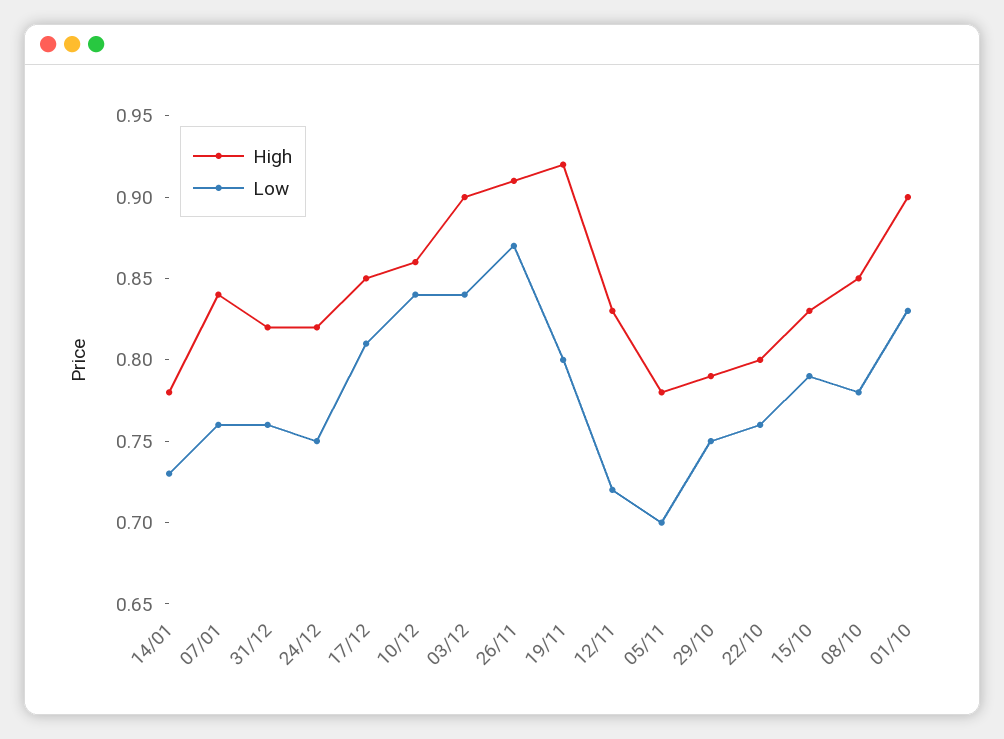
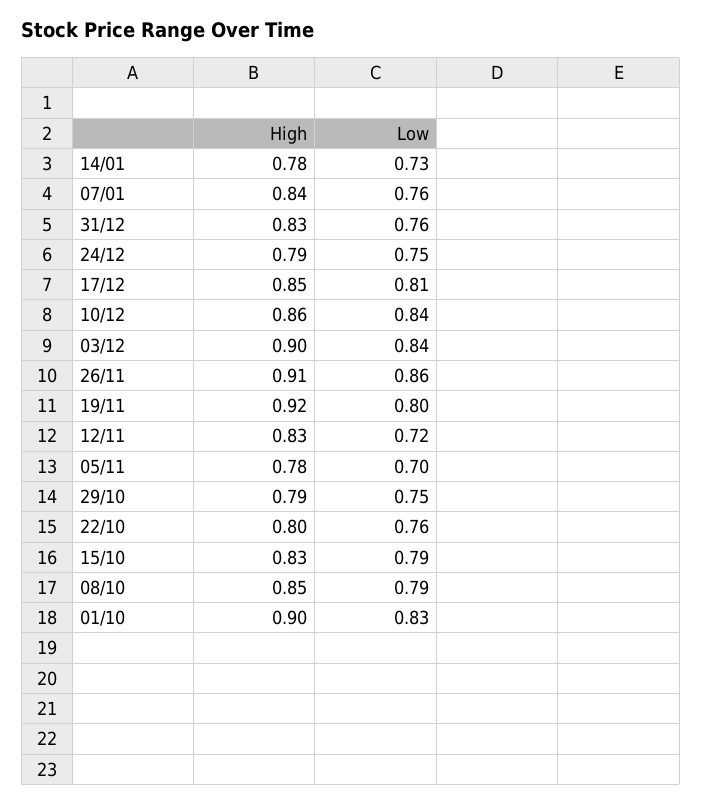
High, 31/12: 0.82 -> 0.83
High, 24/12: 0.82 -> 0.79
Low, 26/11: 0.87 -> 0.86
Low, 08/10: 0.78 -> 0.79

